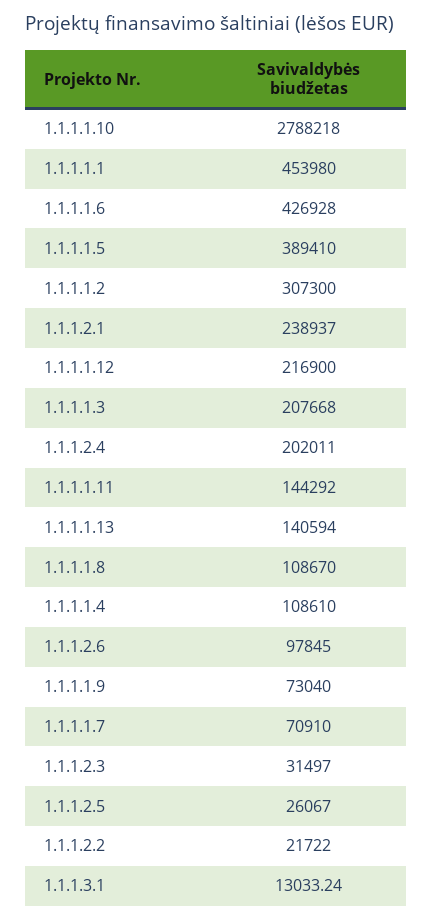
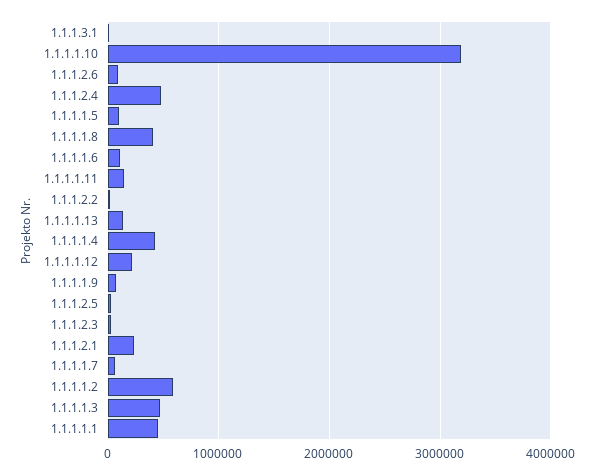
1.1.1.1.10: 2788218 -> 3200000
1.1.1.1.6: 426928 -> 100000
1.1.1.1.5: 389410 -> 100000
1.1.1.1.2: 307300 -> 600000
1.1.1.1.3: 207668 -> 500000
1.1.1.2.4: 202011 -> 500000
1.1.1.1.8: 108670 -> 400000
1.1.1.1.4: 108610 -> 400000

